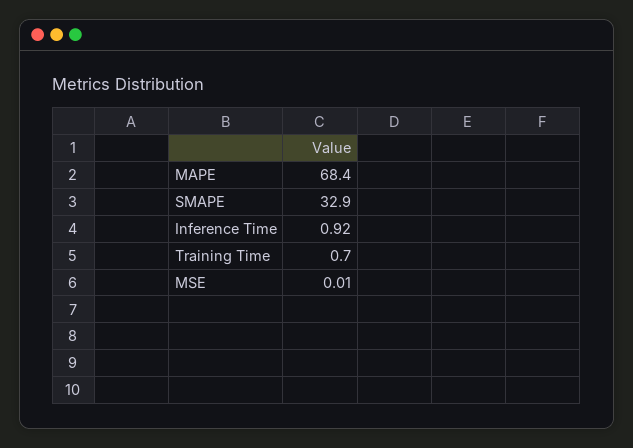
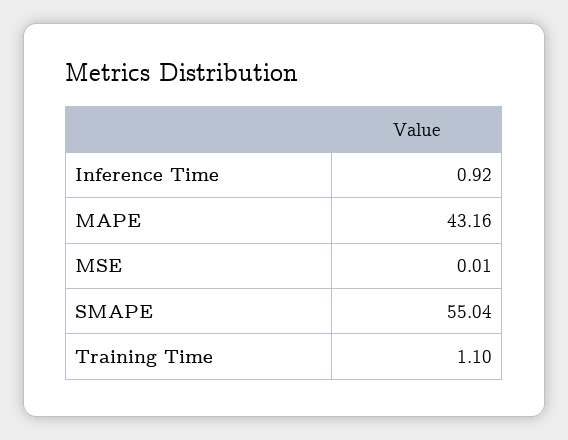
MAPE: 68.4 -> 43.16
SMAPE: 32.9 -> 55.04
Training Time: 0.7 -> 1.1

